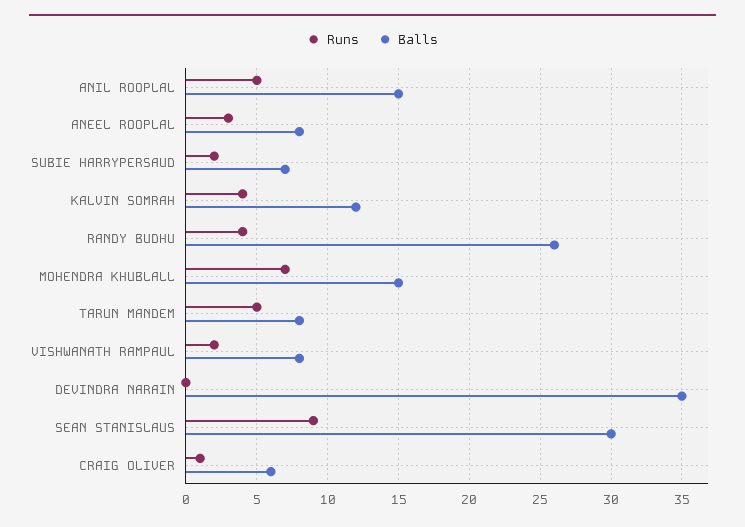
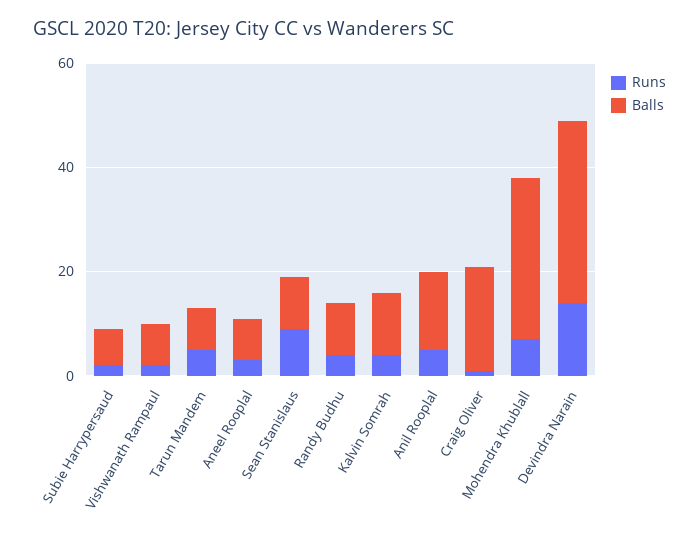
Balls, RANDY BUDHU: 26 -> 10
Balls, MOHENDRA KHUBLALL: 15 -> 30
Runs, DEVINDRA NARAIN: 0 -> 15
Balls, SEAN STANISLAUS: 30 -> 10
Balls, CRAIG OLIVER: 6 -> 20

